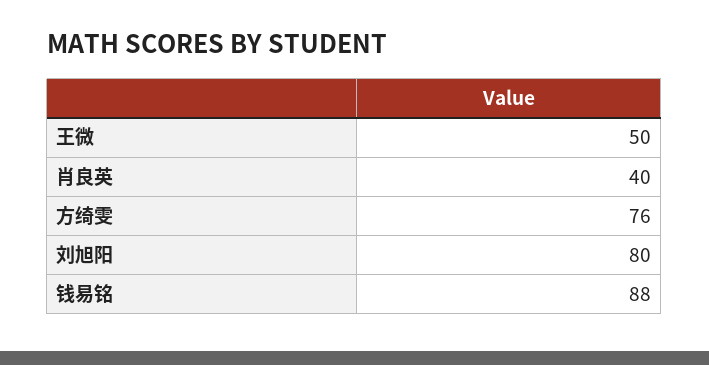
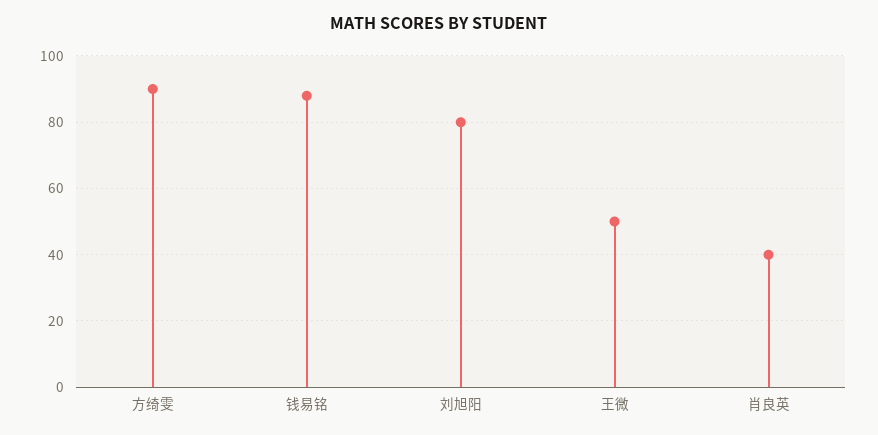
方绮雯: 76 -> 90

